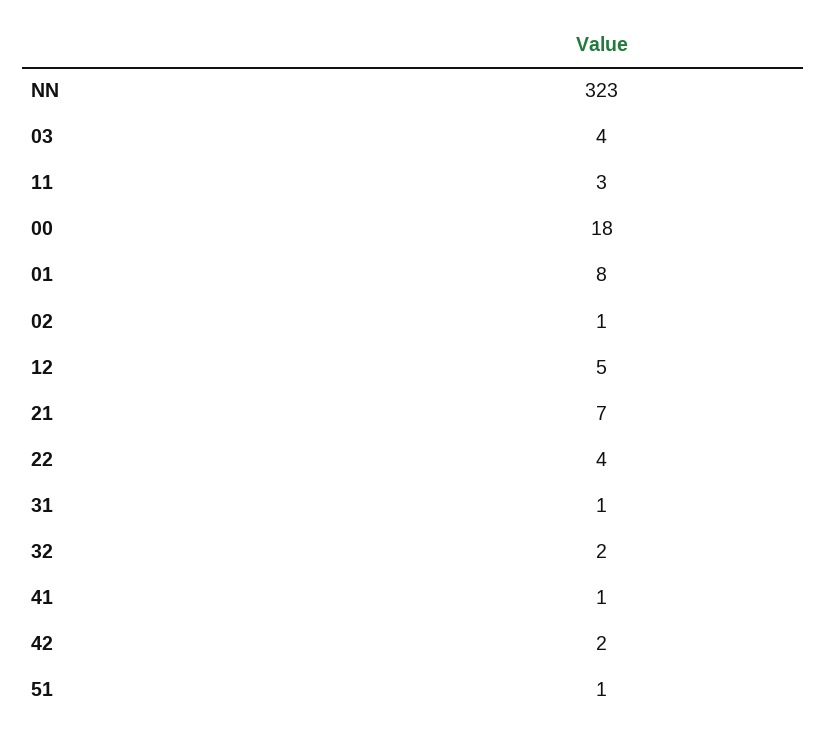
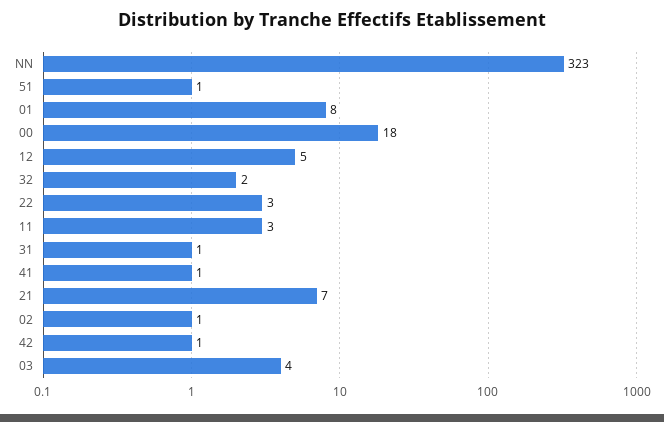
22: 4 -> 3
42: 2 -> 1

